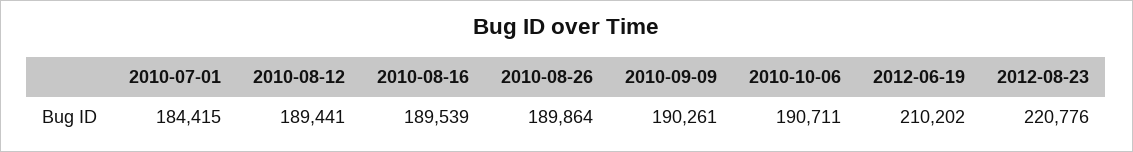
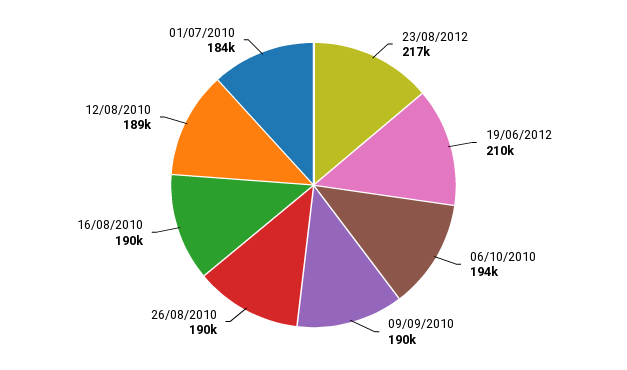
2010-10-06: 190711 -> 194000
2012-08-23: 220776 -> 217000

